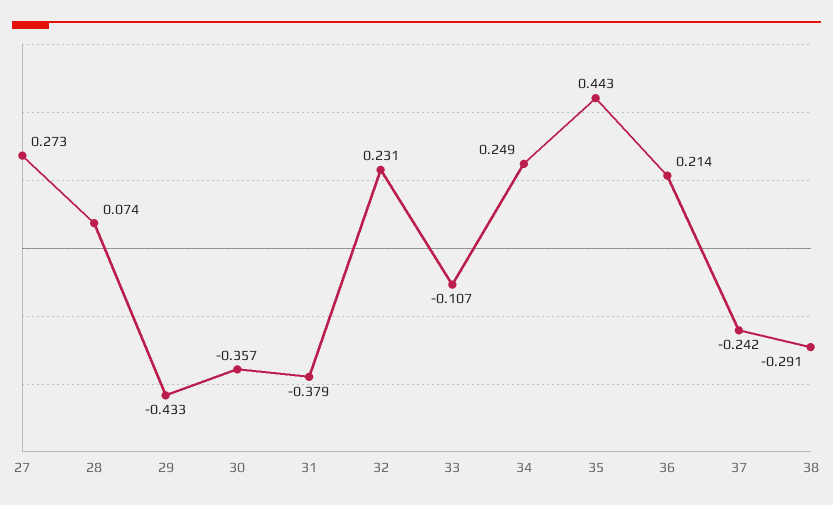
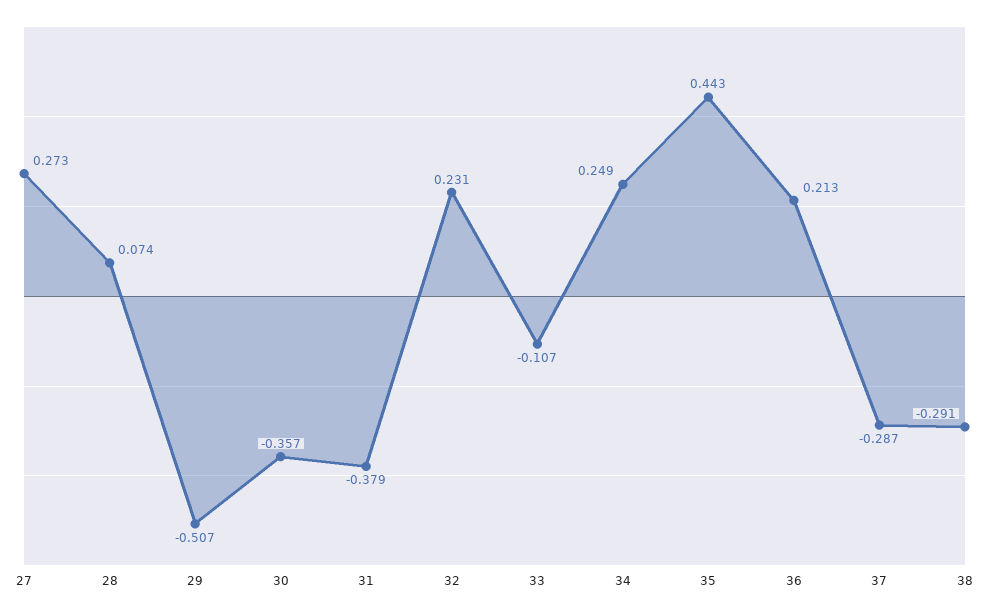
29: -0.433 -> -0.507
36: 0.214 -> 0.213
37: -0.242 -> -0.287

